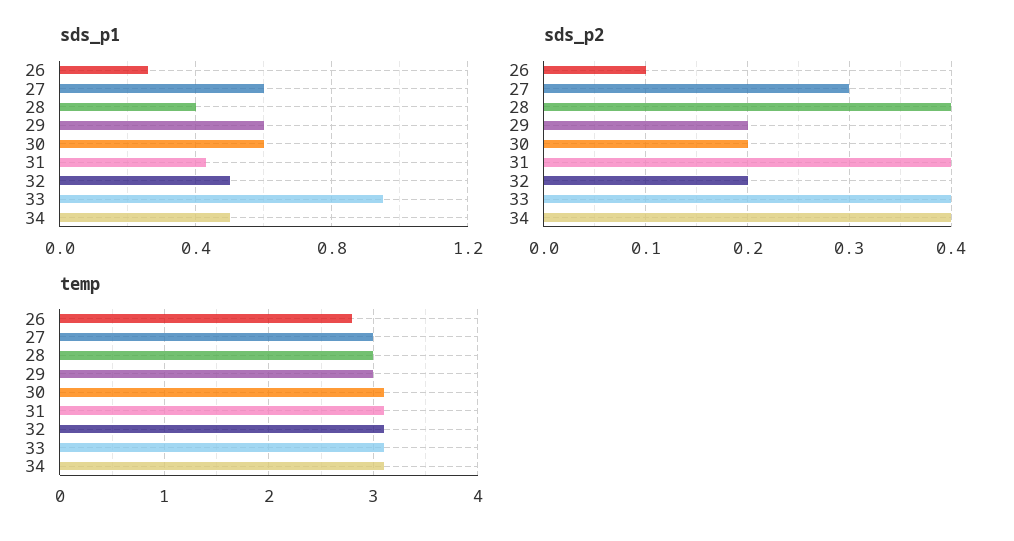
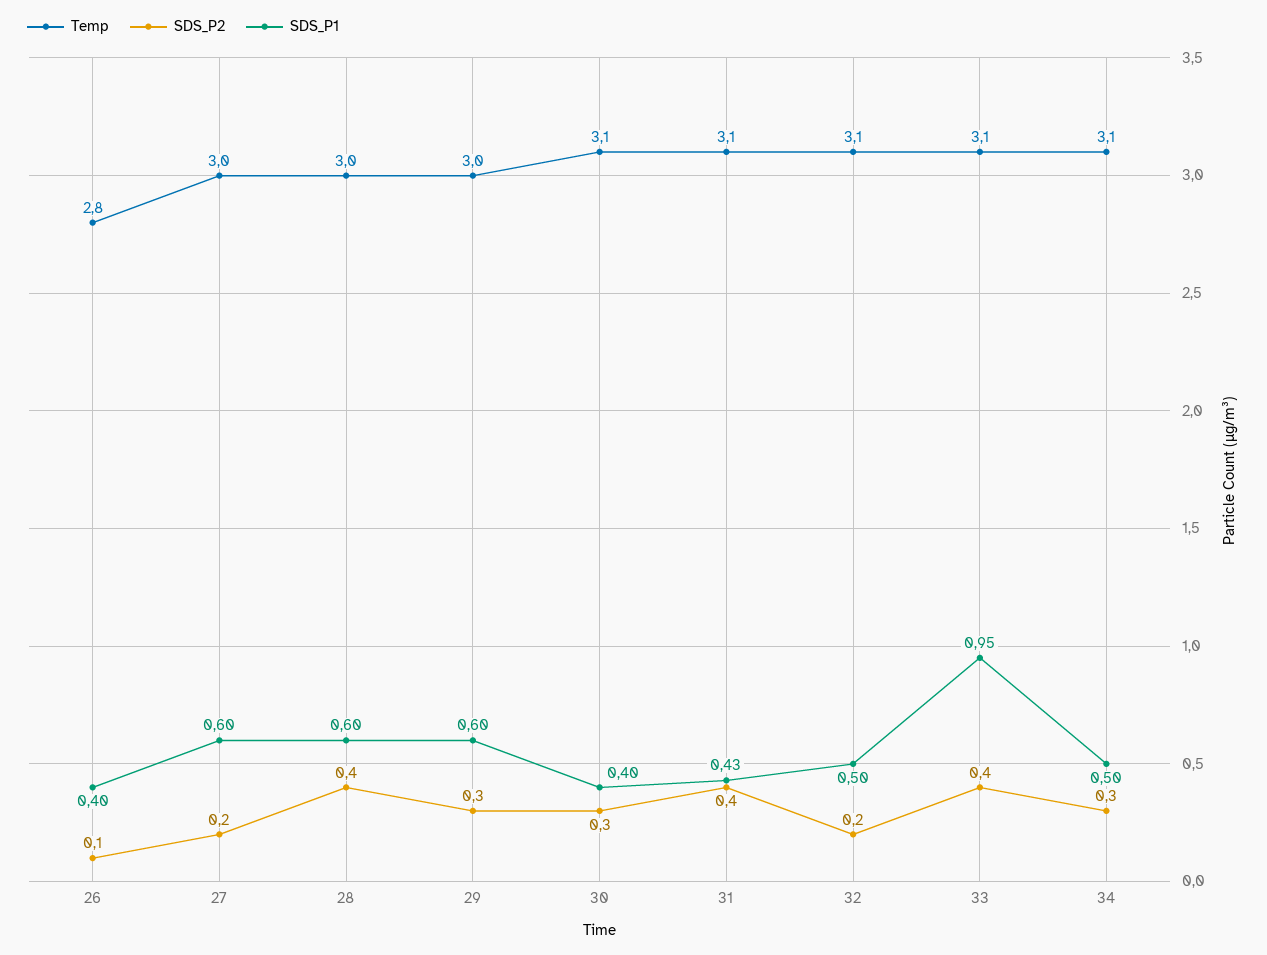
sds_p1, 26: 0.25 -> 0.4
sds_p1, 28: 0.4 -> 0.6
sds_p1, 30: 0.6 -> 0.4
sds_p2, 27: 0.3 -> 0.2
sds_p2, 29: 0.2 -> 0.3
sds_p2, 30: 0.2 -> 0.3
sds_p2, 34: 0.4 -> 0.3

